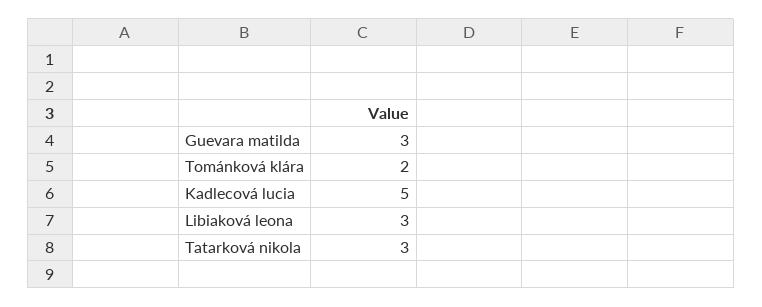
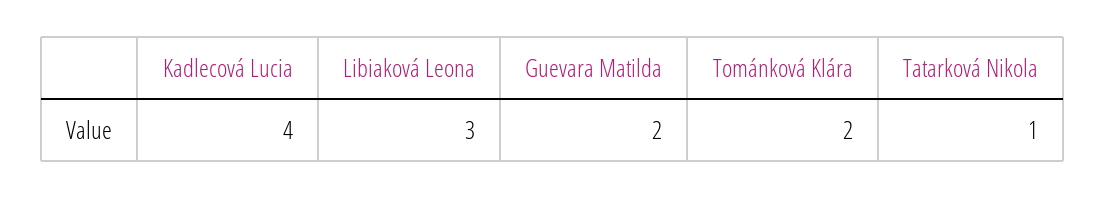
Guevara matilda: 3 -> 2
Kadlecová lucia: 5 -> 4
Tatarková nikola: 3 -> 1

